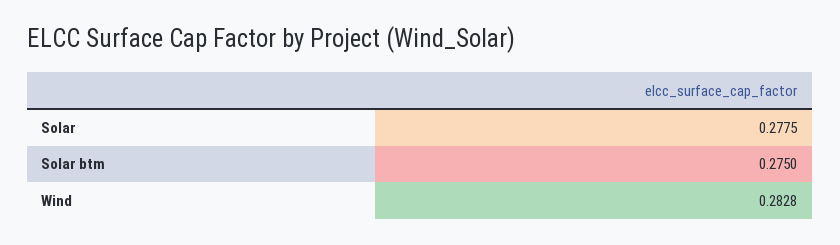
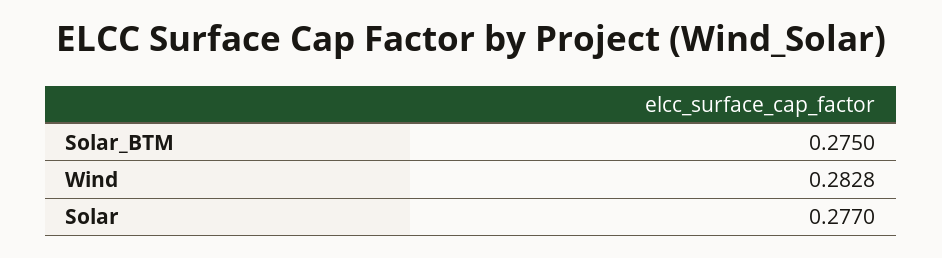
Solar: 0.2775 -> 0.277

